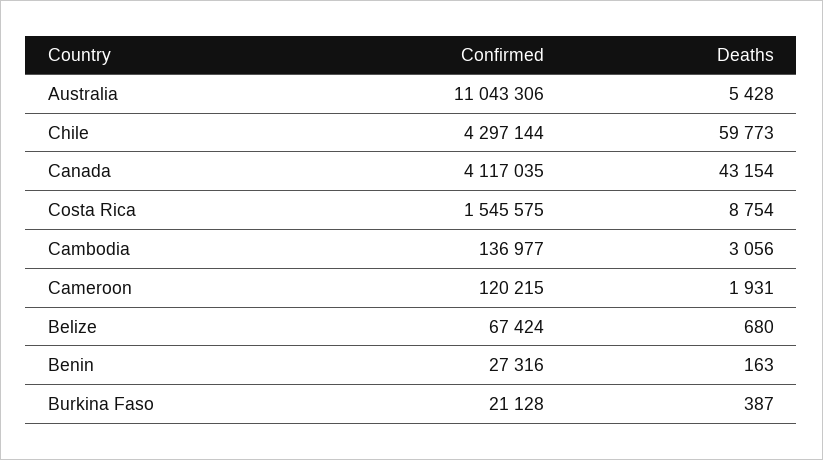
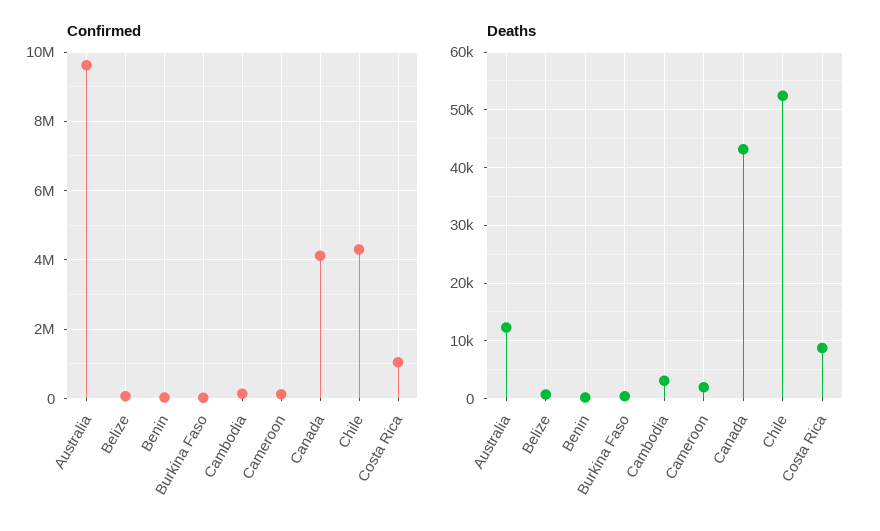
Confirmed, Australia: 11043306 -> 9600000
Deaths, Australia: 5428 -> 12000
Deaths, Chile: 59773 -> 52000
Confirmed, Costa Rica: 1545575 -> 1000000

